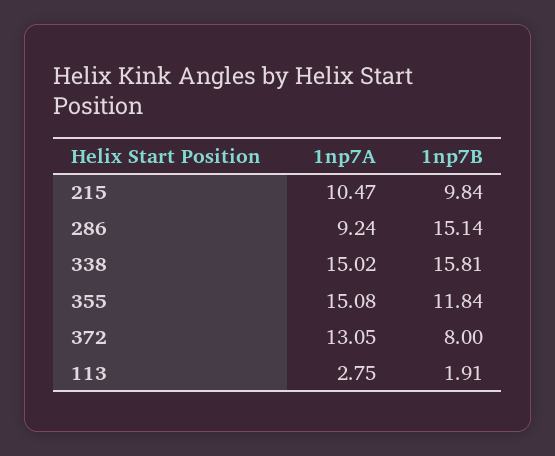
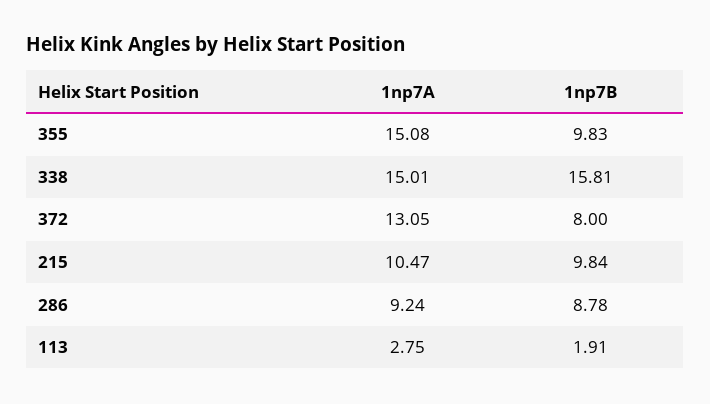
1np7B, 286: 15.14 -> 8.78
1np7A, 338: 15.02 -> 15.01
1np7B, 355: 11.84 -> 9.83

